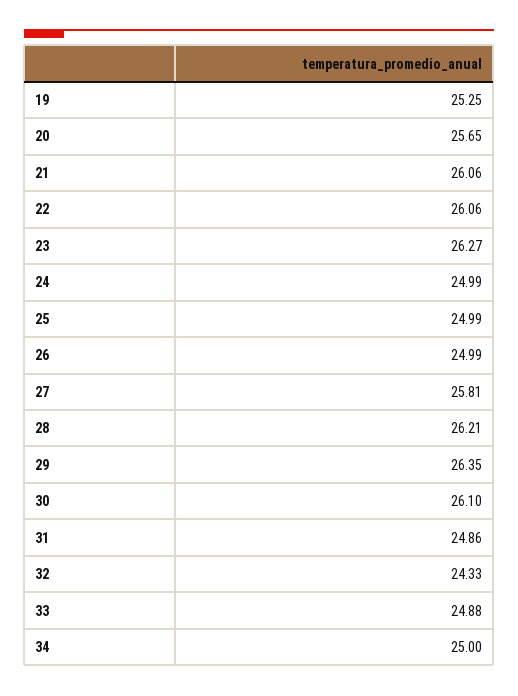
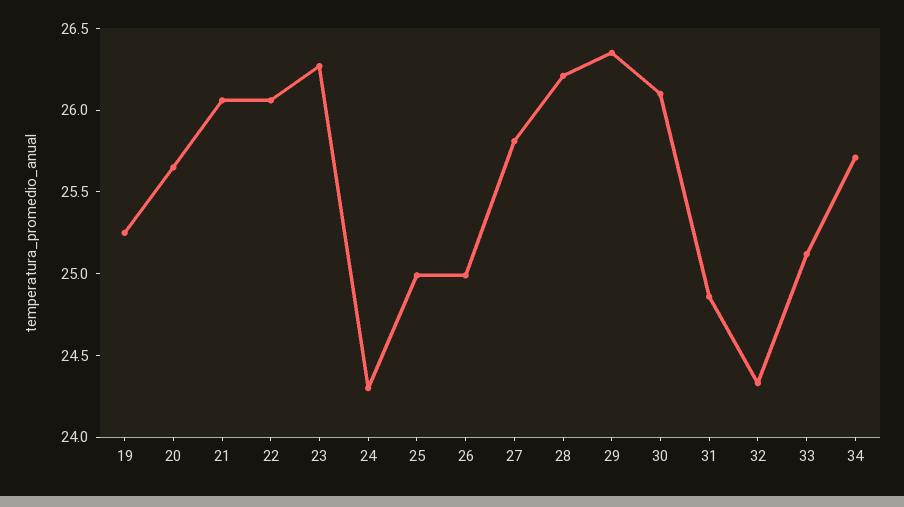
24: 24.99 -> 24.3
33: 24.88 -> 25.1
34: 25 -> 25.7

